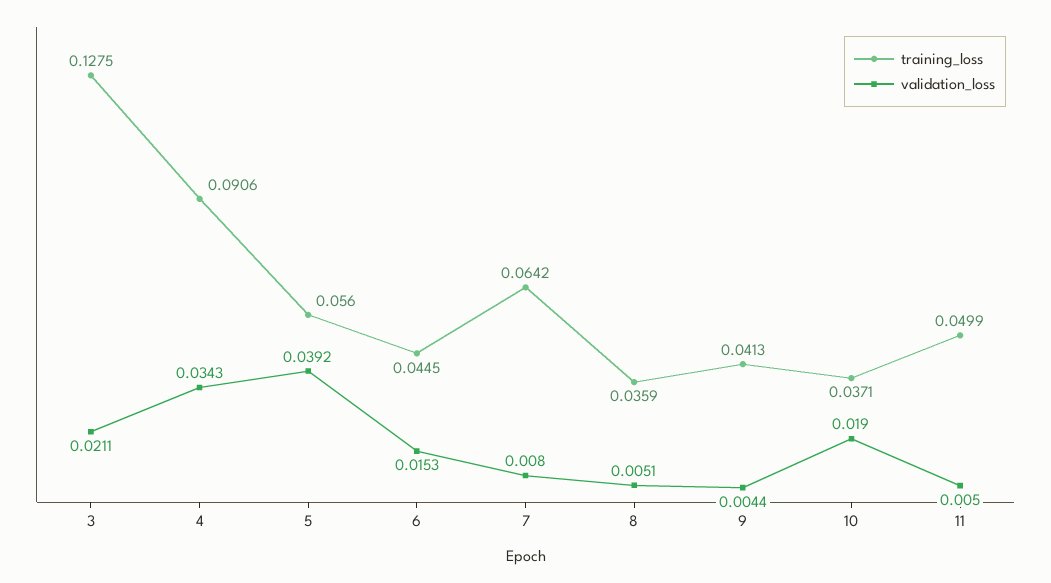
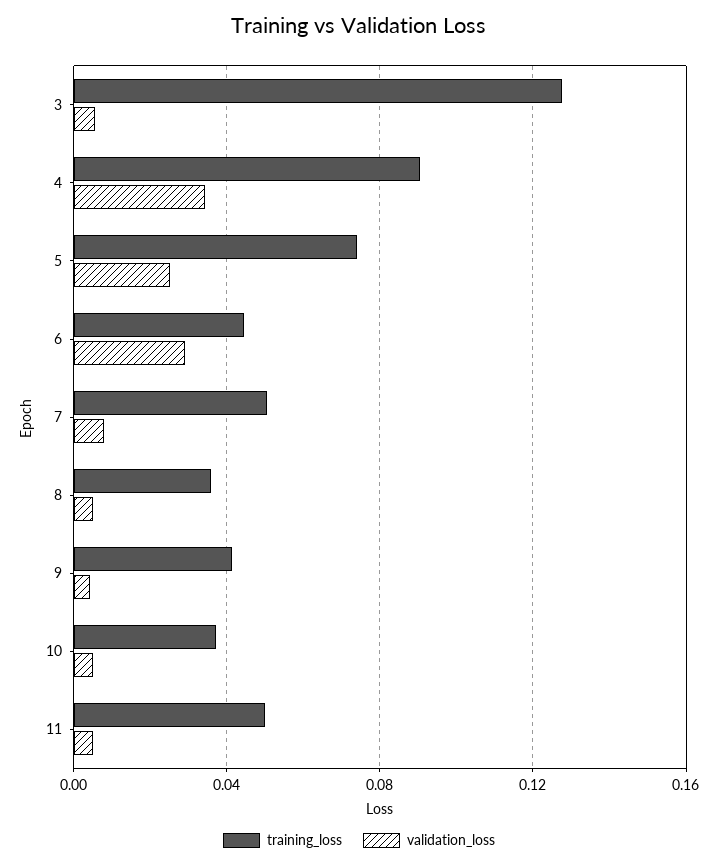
validation_loss, 3: 0.0211 -> 0.005
training_loss, 5: 0.056 -> 0.075
validation_loss, 5: 0.0392 -> 0.025
validation_loss, 6: 0.0153 -> 0.03
training_loss, 7: 0.0642 -> 0.05
validation_loss, 10: 0.019 -> 0.005

